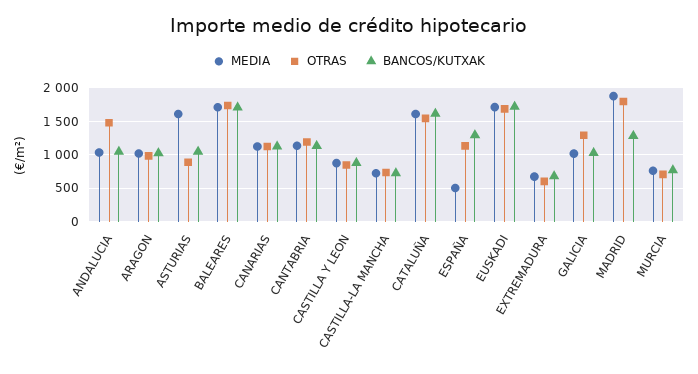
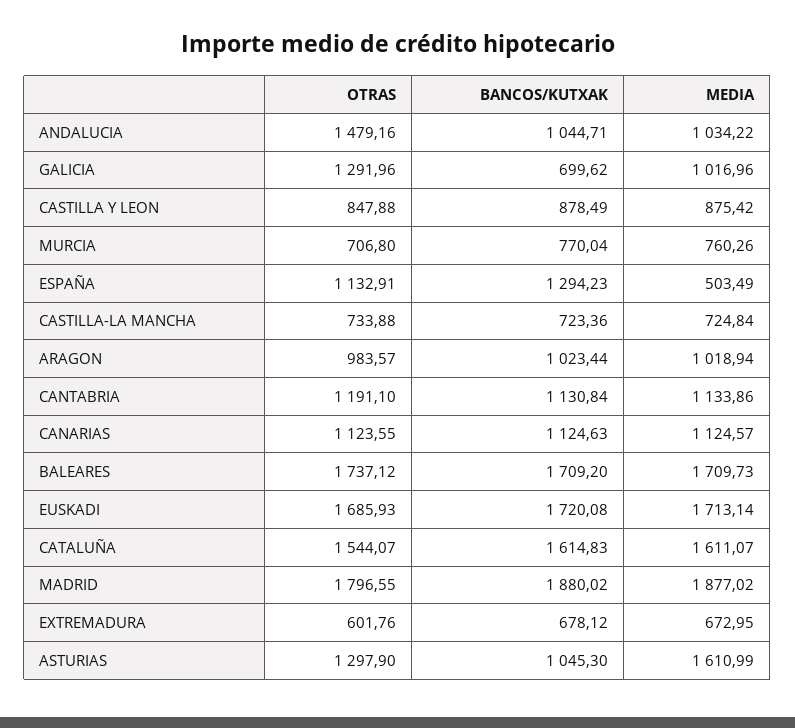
OTRAS, ASTURIAS: 900 -> 1297.9
BANCOS/KUTXAK, GALICIA: 1000 -> 699.62
BANCOS/KUTXAK, MADRID: 1300 -> 1880.02

